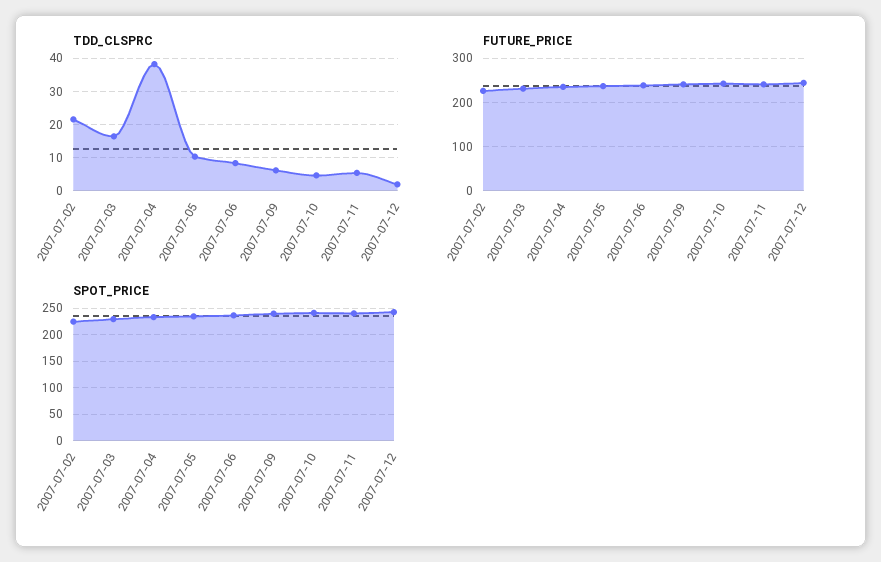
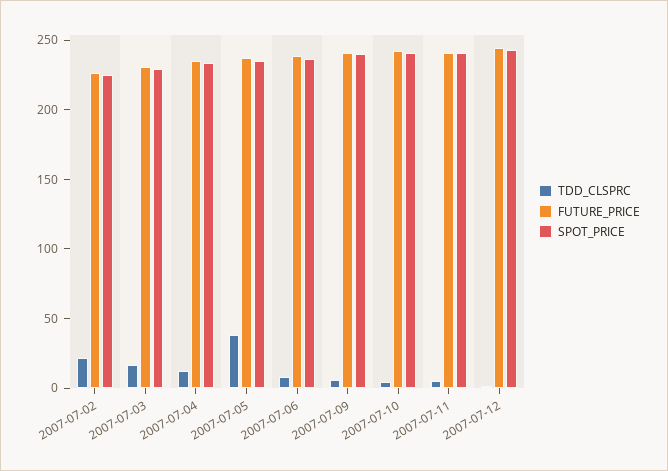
TDD_CLSPRC, 2007-07-04: 38 -> 10
TDD_CLSPRC, 2007-07-05: 10 -> 40

